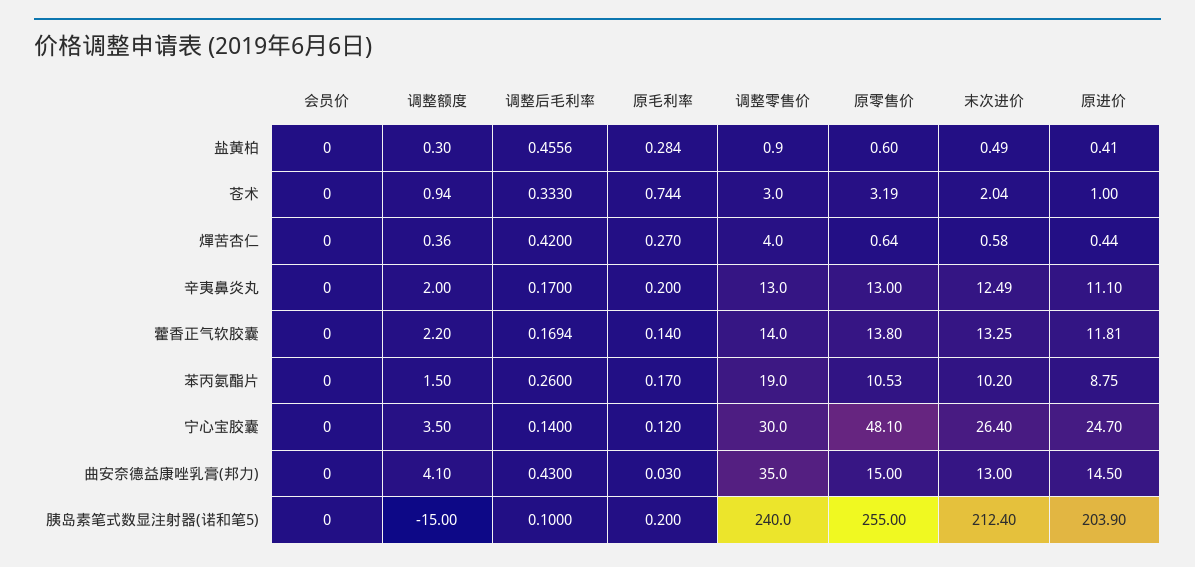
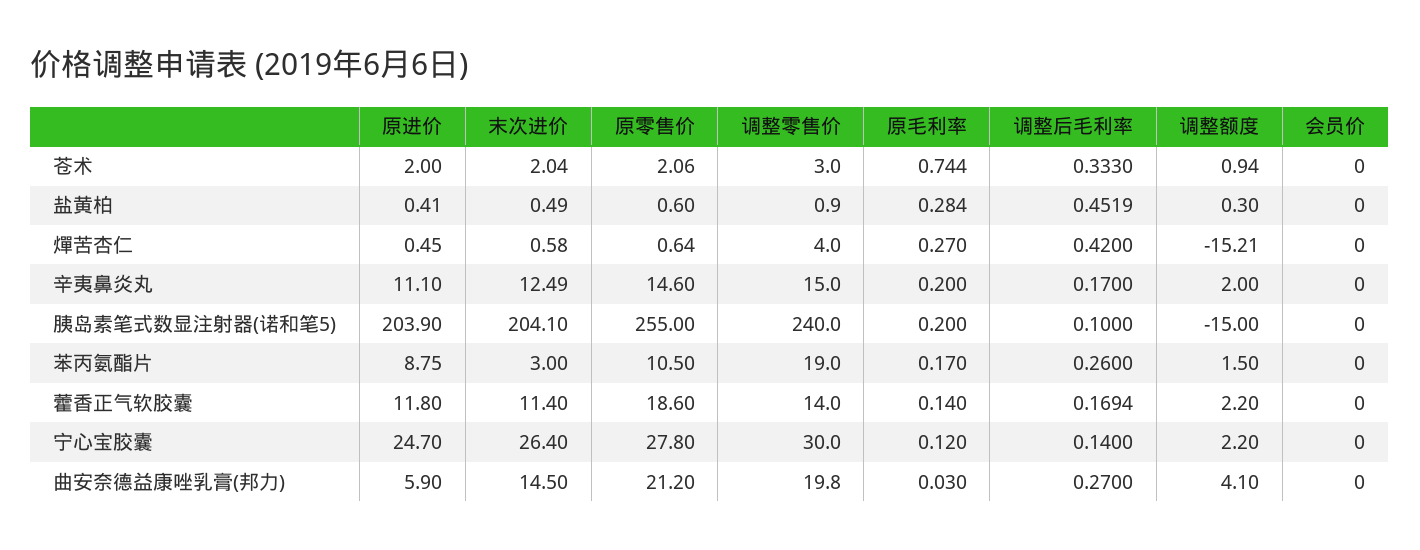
调整后毛利率, 盐黄柏: 0.4556 -> 0.4519
原零售价, 苍术: 3.19 -> 2.06
原进价, 苍术: 1 -> 2
调整额度, 燀苦杏仁: 0.36 -> -15.21
原进价, 燀苦杏仁: 0.44 -> 0.45
调整零售价, 辛夷鼻炎丸: 13 -> 15
原零售价, 辛夷鼻炎丸: 13 -> 14.6
原零售价, 藿香正气软胶囊: 13.8 -> 18.6
末次进价, 藿香正气软胶囊: 13.25 -> 11.4
原进价, 藿香正气软胶囊: 11.81 -> 11.8
原零售价, 苯丙氨酯片: 10.53 -> 10.5
末次进价, 苯丙氨酯片: 10.2 -> 3
调整额度, 宁心宝胶囊: 3.5 -> 2.2
原零售价, 宁心宝胶囊: 48.1 -> 27.8
调整后毛利率, 曲安奈德益康唑乳膏(邦力): 0.43 -> 0.27
调整零售价, 曲安奈德益康唑乳膏(邦力): 35 -> 19.8
原零售价, 曲安奈德益康唑乳膏(邦力): 15 -> 21.2
末次进价, 曲安奈德益康唑乳膏(邦力): 13 -> 14.5
原进价, 曲安奈德益康唑乳膏(邦力): 14.5 -> 5.9
末次进价, 胰岛素笔式数显注射器(诺和笔5): 212.4 -> 204.1

